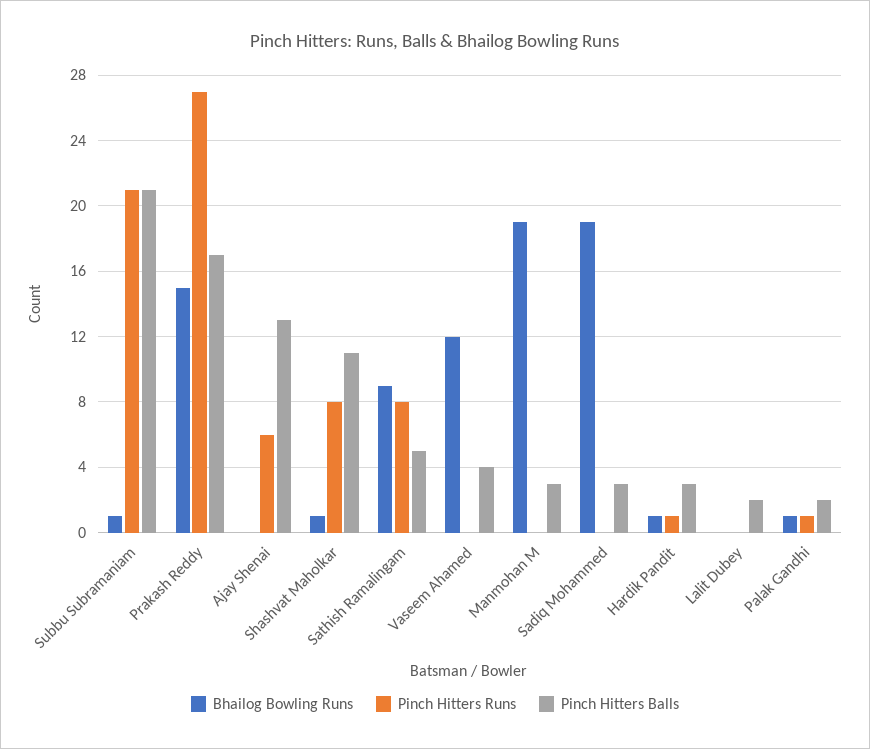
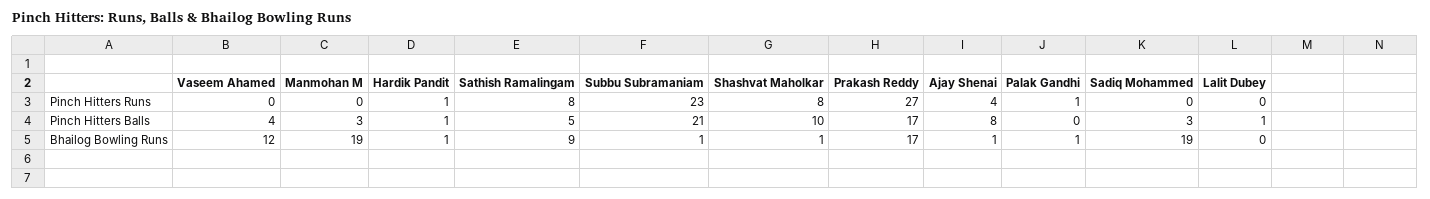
Pinch Hitters Runs, Subbu Subramaniam: 21 -> 23
Bhailog Bowling Runs, Prakash Reddy: 15 -> 17
Bhailog Bowling Runs, Ajay Shenai: 0 -> 1
Pinch Hitters Runs, Ajay Shenai: 6 -> 4
Pinch Hitters Balls, Ajay Shenai: 13 -> 8
Pinch Hitters Balls, Shashvat Maholkar: 11 -> 10
Pinch Hitters Balls, Hardik Pandit: 3 -> 1
Pinch Hitters Balls, Lalit Dubey: 2 -> 1
Pinch Hitters Balls, Palak Gandhi: 2 -> 0

